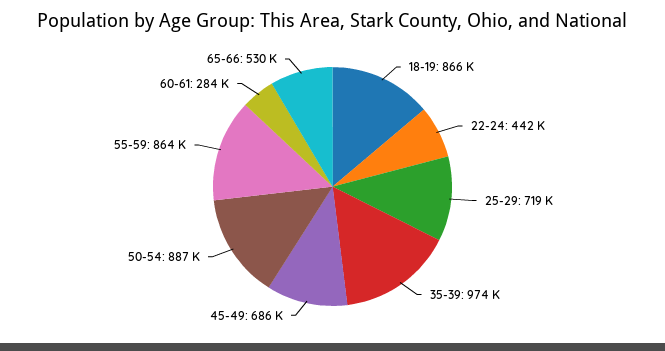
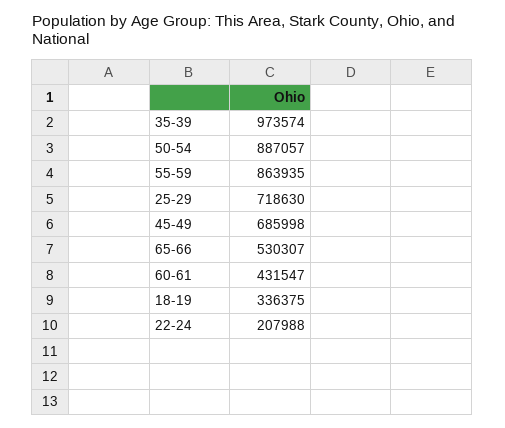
18-19: 866000 -> 336375
22-24: 442000 -> 207988
60-61: 284000 -> 431547

